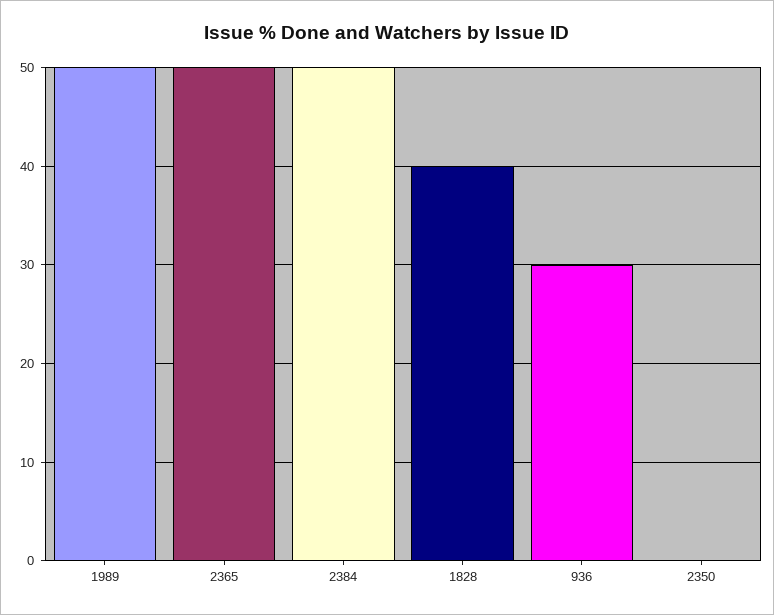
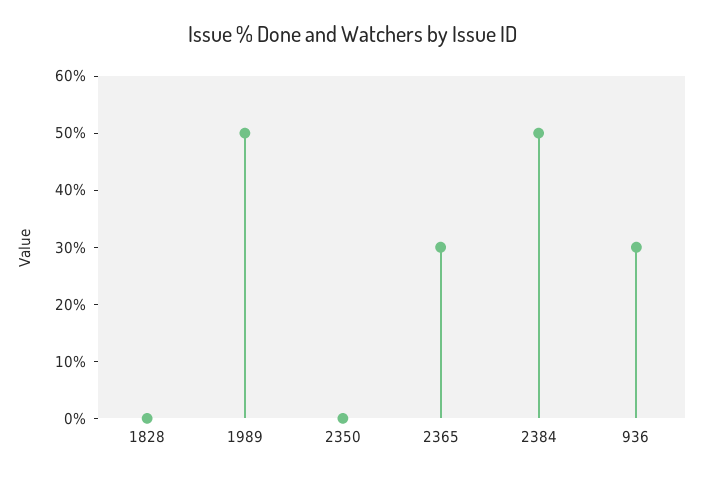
2365: 50 -> 30
1828: 40 -> 0

